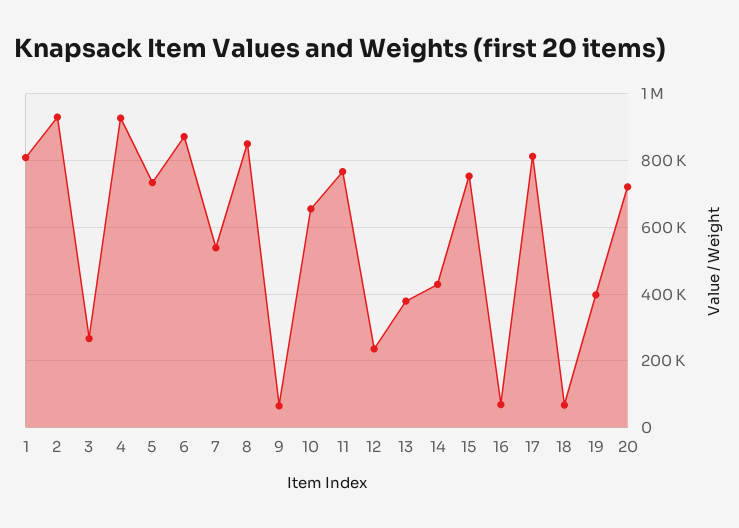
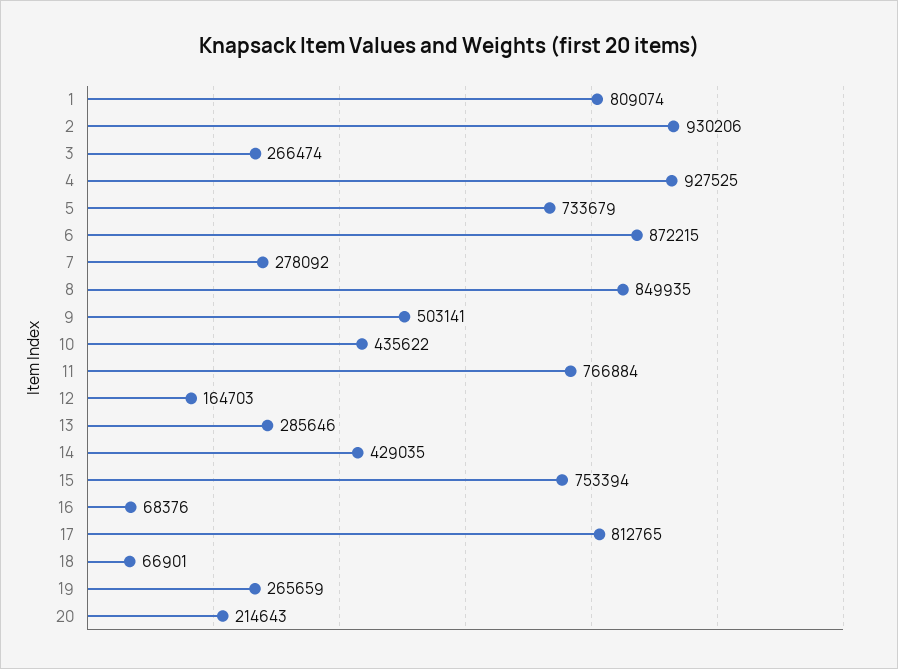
7: 540000 -> 278092
9: 60000 -> 503141
10: 660000 -> 435622
12: 240000 -> 164703
13: 380000 -> 285646
19: 400000 -> 265659
20: 720000 -> 214643

